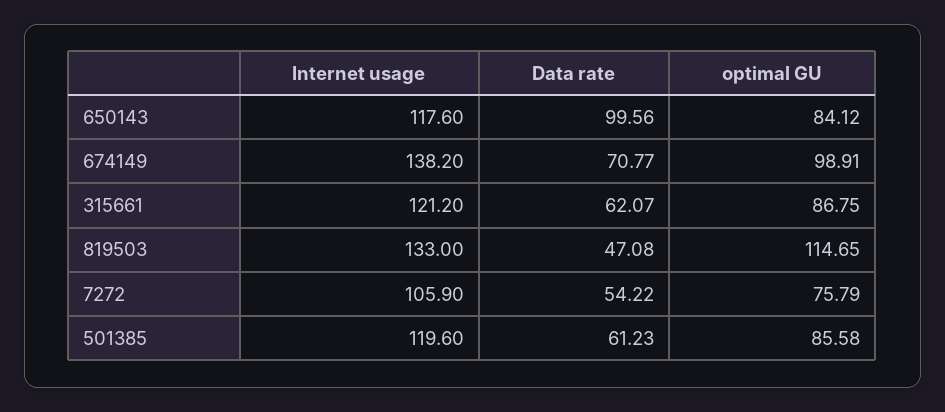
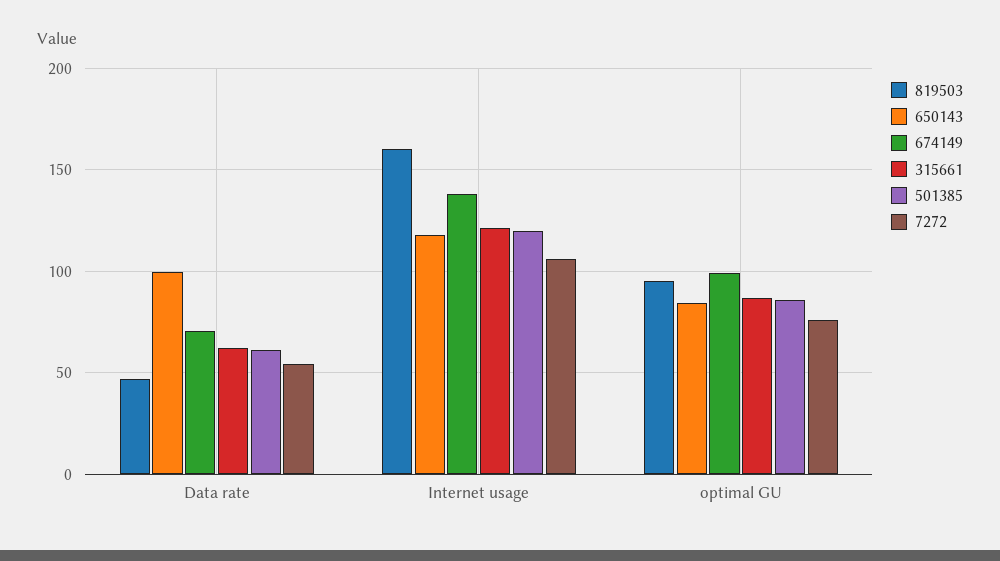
819503, Internet usage: 133 -> 160
819503, optimal GU: 114.65 -> 95

